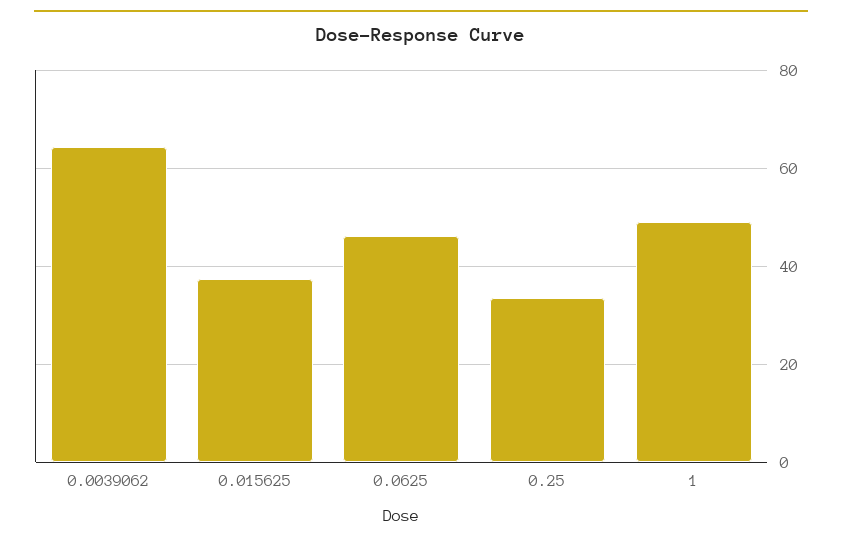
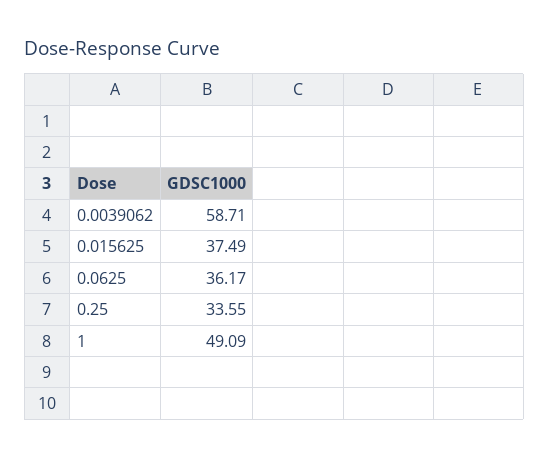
0.0039062: 64 -> 58.71
0.0625: 46 -> 36.17

